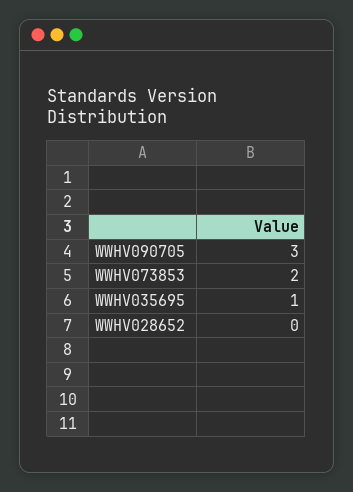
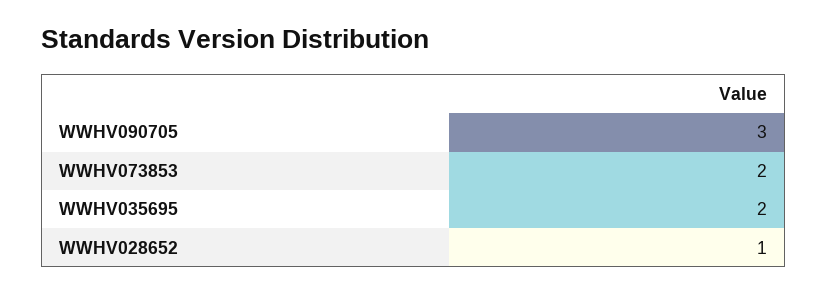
WWHV035695: 1 -> 2
WWHV028652: 0 -> 1

